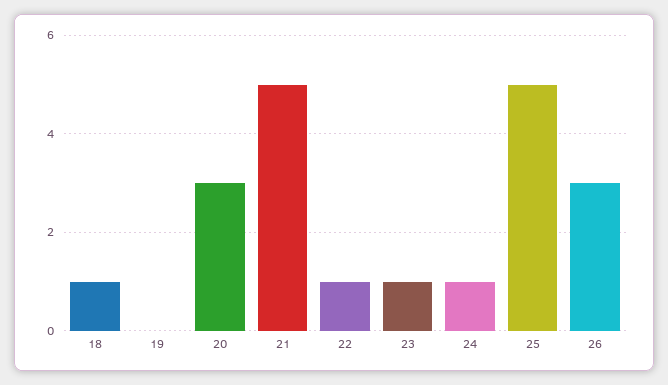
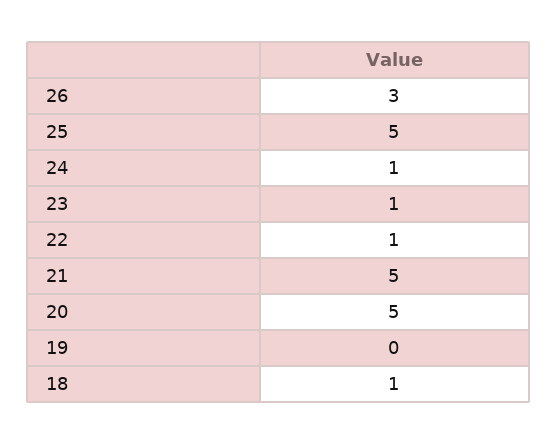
20: 3 -> 5

